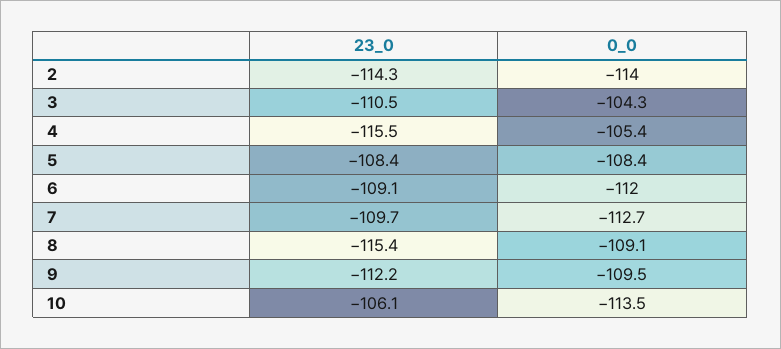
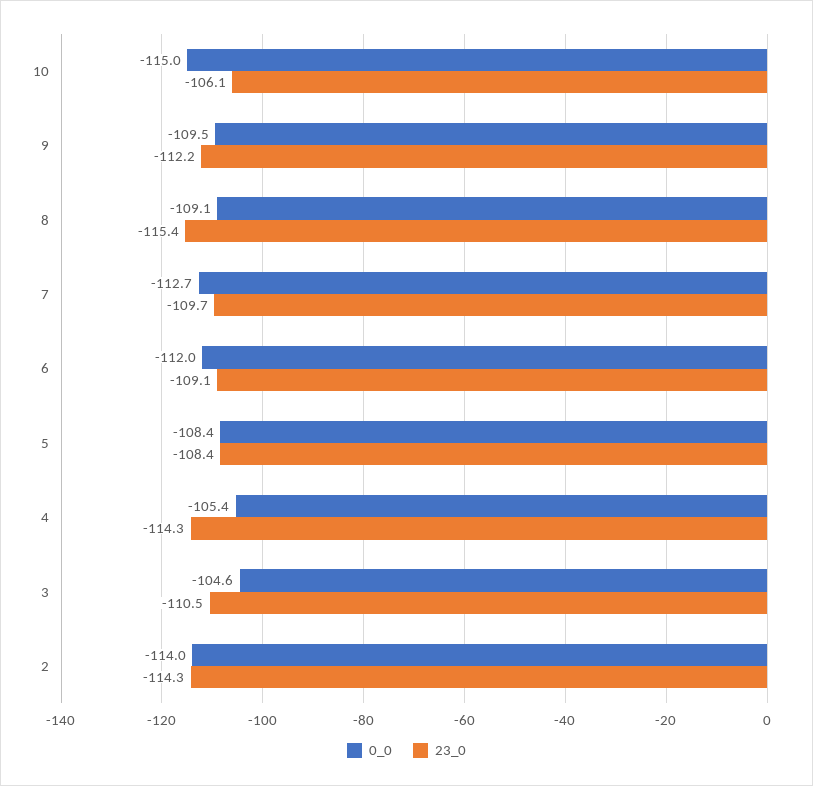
0_0, 3: -104.3 -> -104.6
23_0, 4: -115.5 -> -114.3
0_0, 10: -113.5 -> -115

